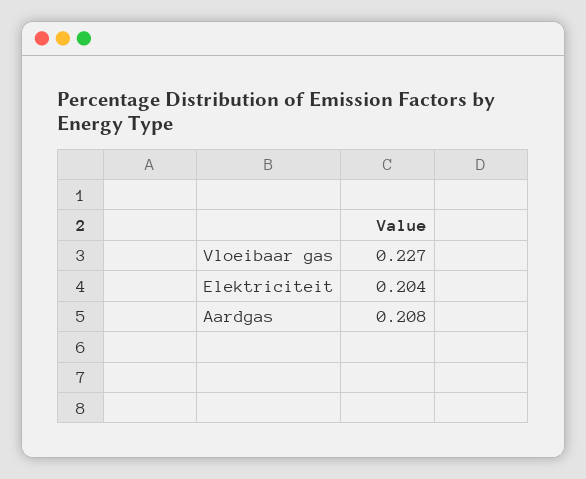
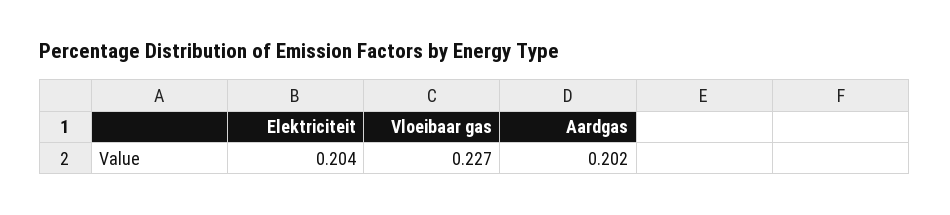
Aardgas: 0.208 -> 0.202

